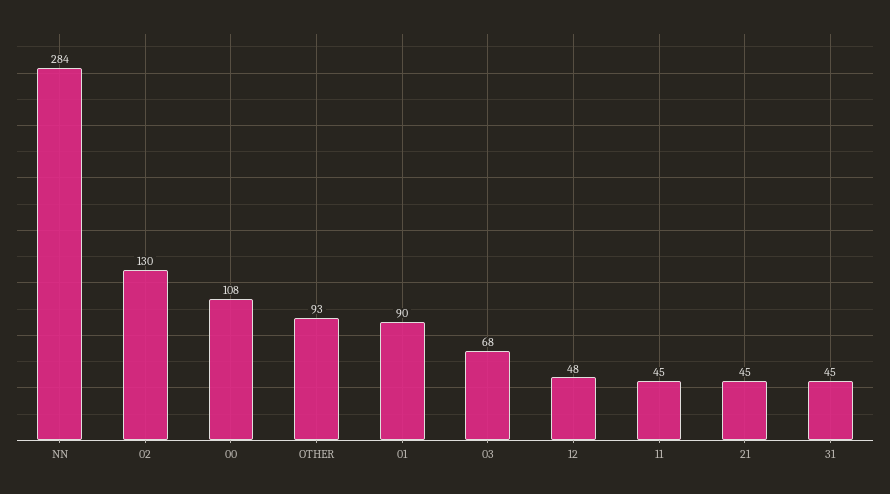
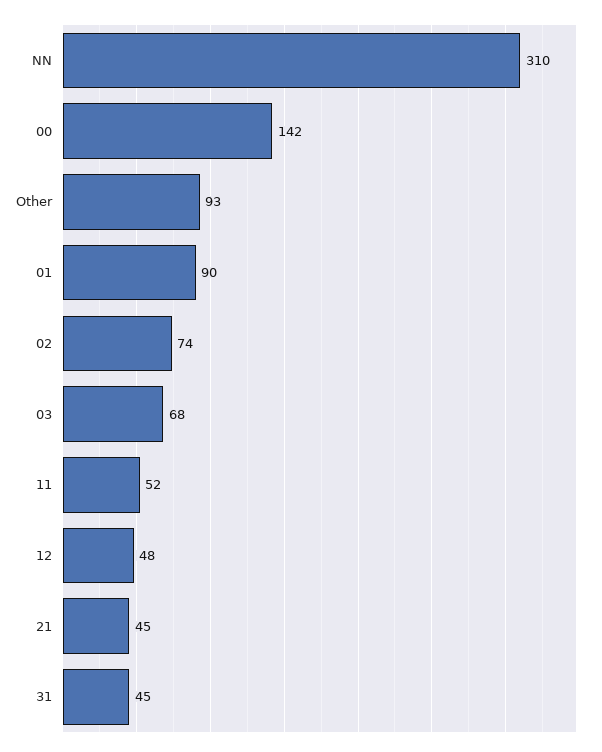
NN: 284 -> 310
02: 130 -> 74
00: 108 -> 142
11: 45 -> 52

